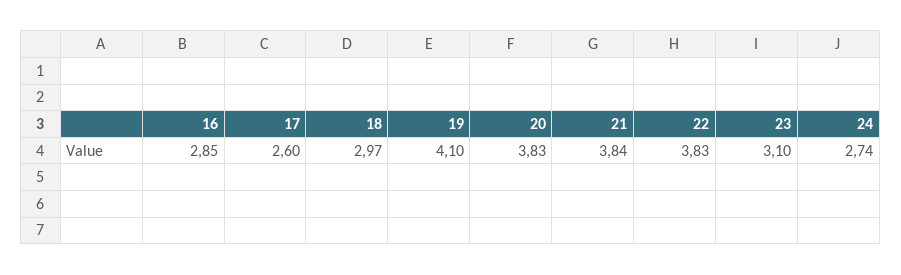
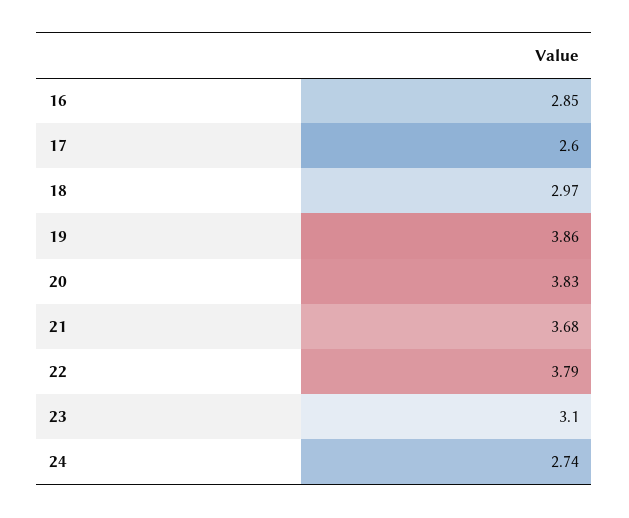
19: 4.1 -> 3.86
21: 3.84 -> 3.68
22: 3.83 -> 3.79

